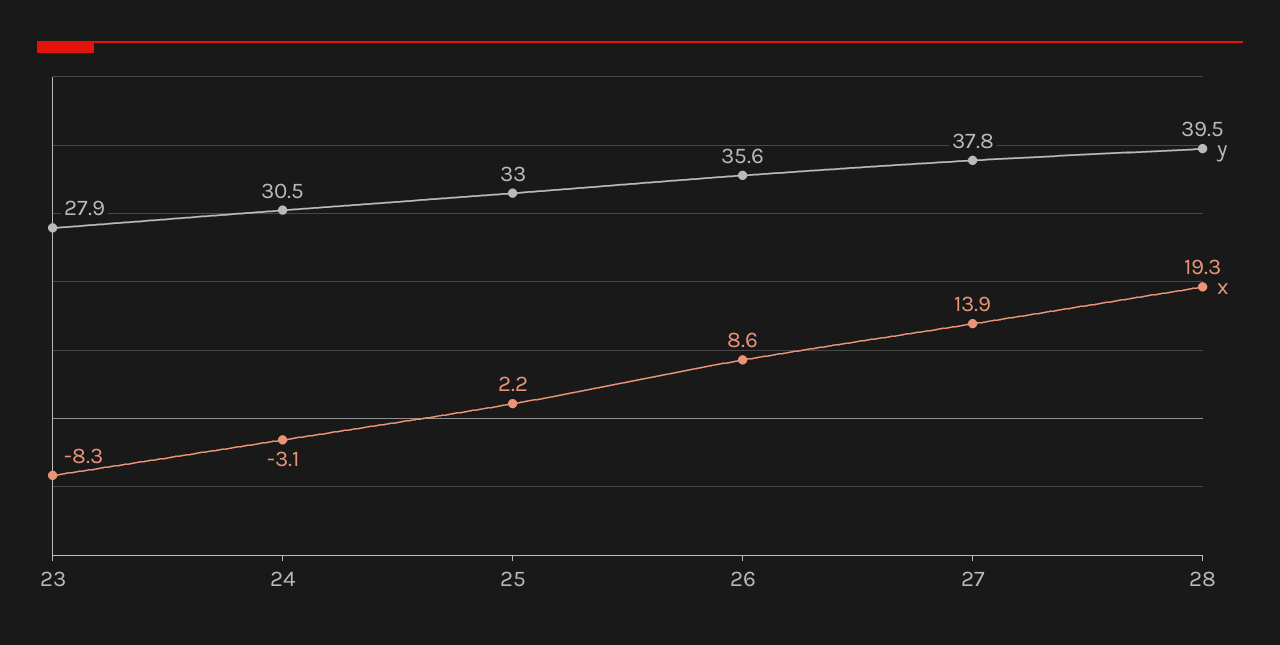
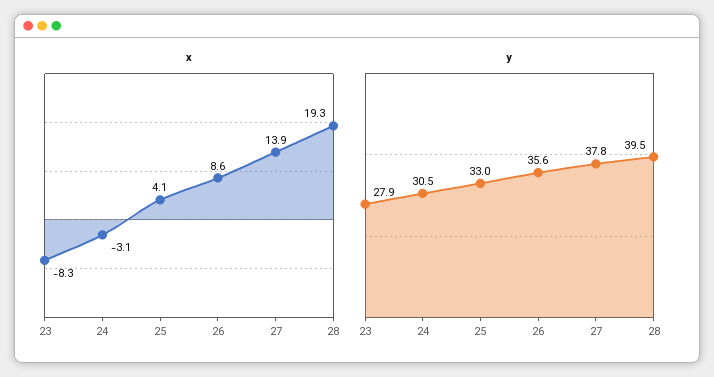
x, 25: 2.2 -> 4.1

